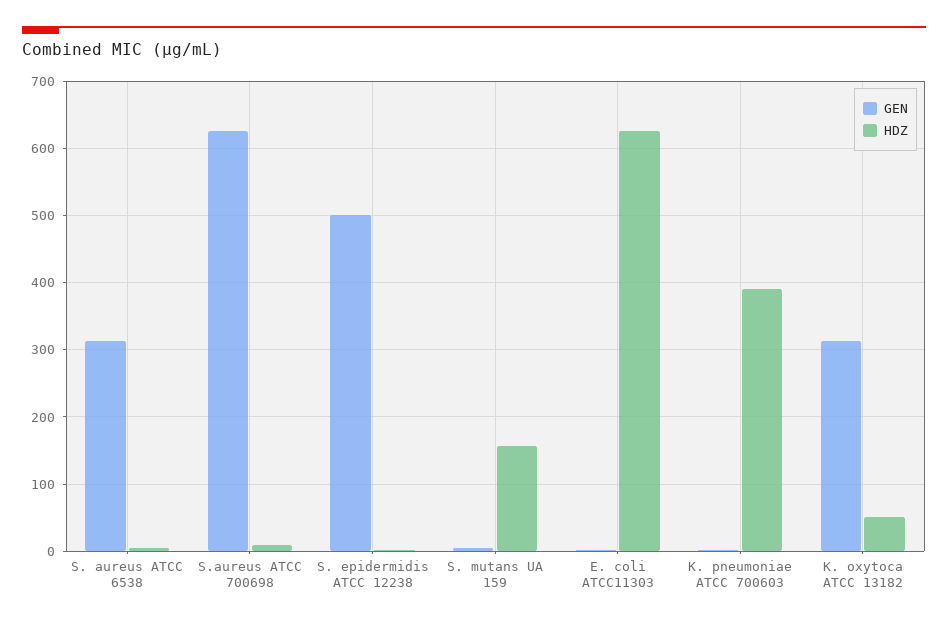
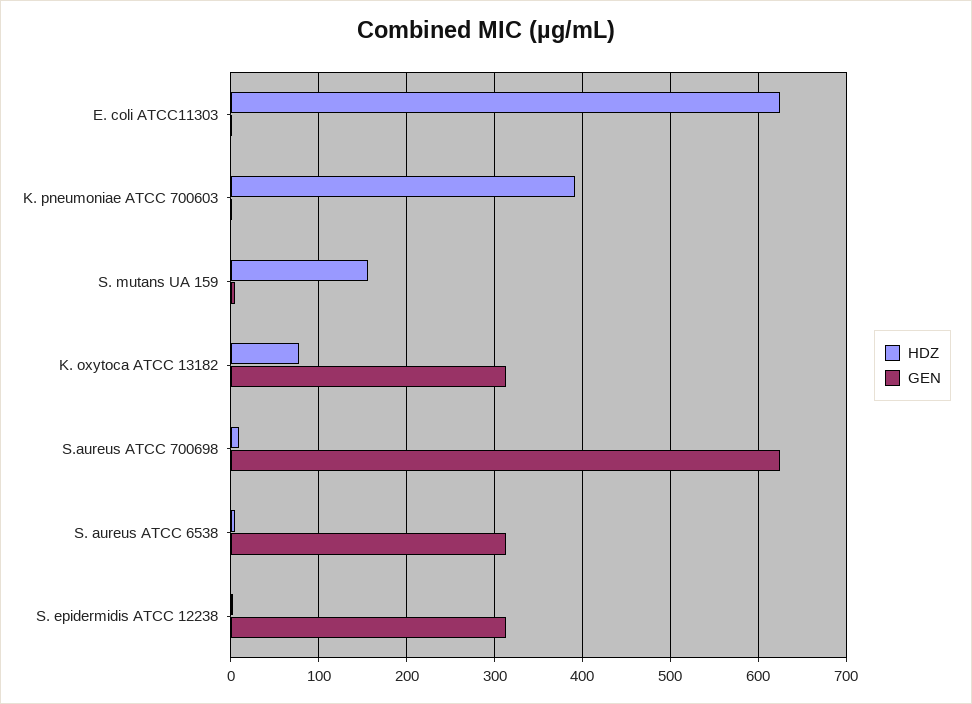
GEN, S. epidermidis ATCC 12238: 500 -> 310
HDZ, K. oxytoca ATCC 13182: 50 -> 80

